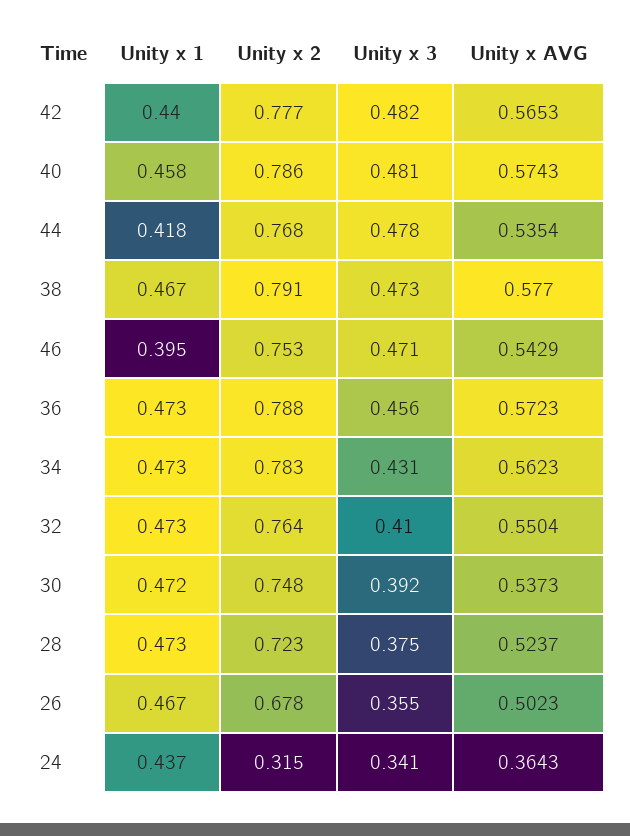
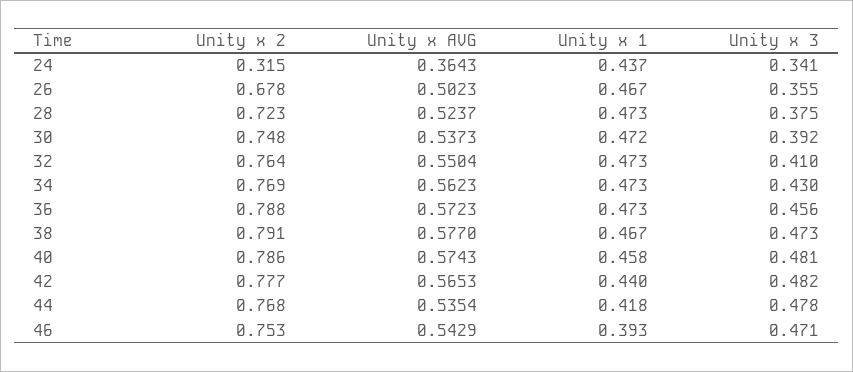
Unity x 1, 46: 0.395 -> 0.393
Unity x 2, 34: 0.783 -> 0.769
Unity x 3, 34: 0.431 -> 0.43

